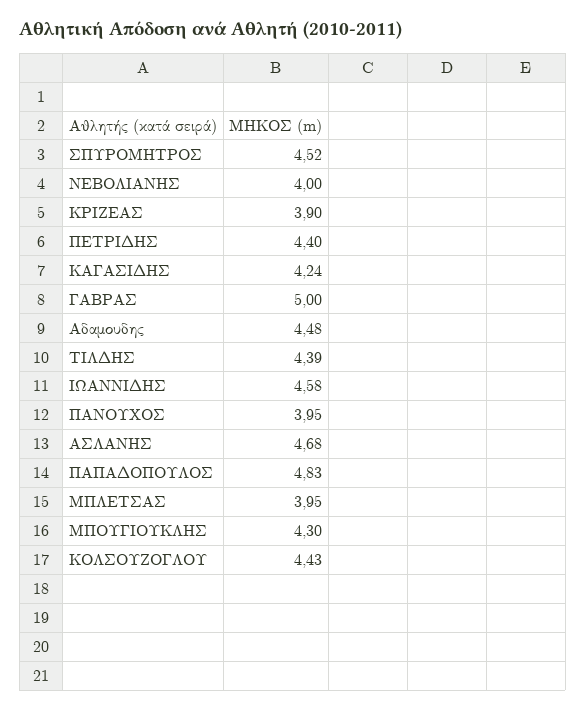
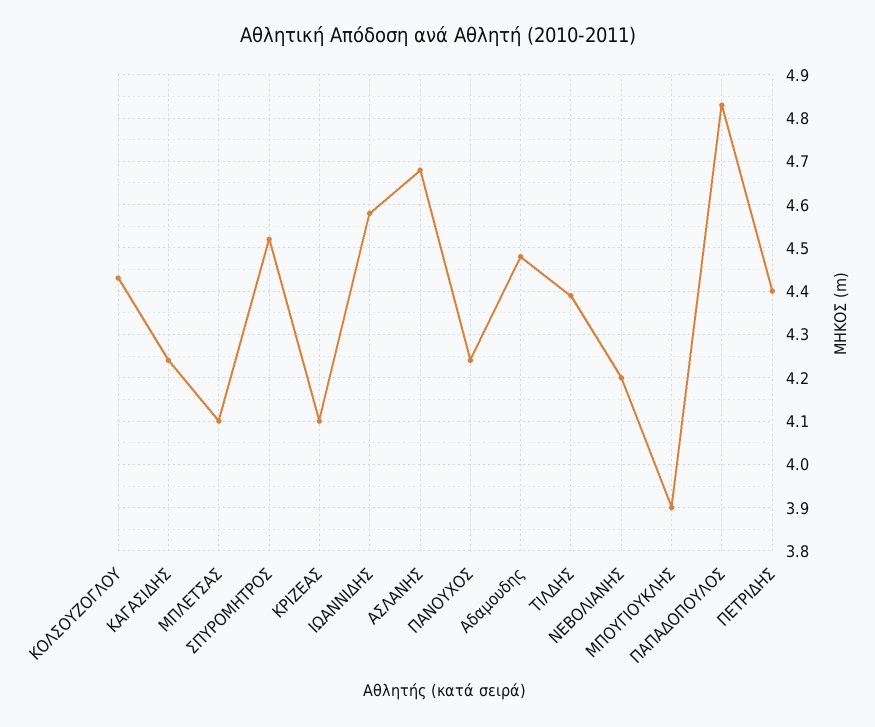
ΝΕΒΟΛΙΑΝΗΣ: 4 -> 4.2
ΚΡΙΖΕΑΣ: 3.9 -> 4.1
ΓΑΒΡΑΣ: 5 -> none
ΠΑΝΟΥΧΟΣ: 3.95 -> 4.25
ΜΠΛΕΤΣΑΣ: 3.95 -> 4.1
ΜΠΟΥΓΙΟΥΚΛΗΣ: 4.3 -> 3.9

